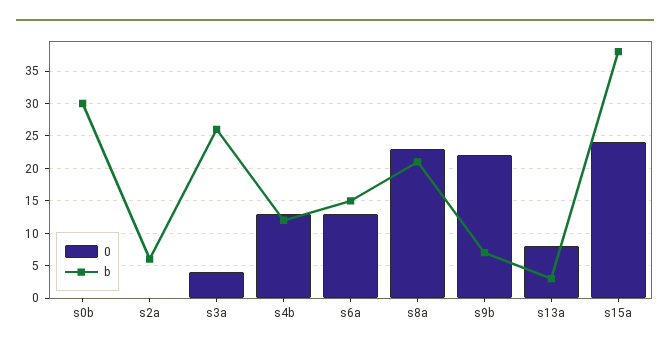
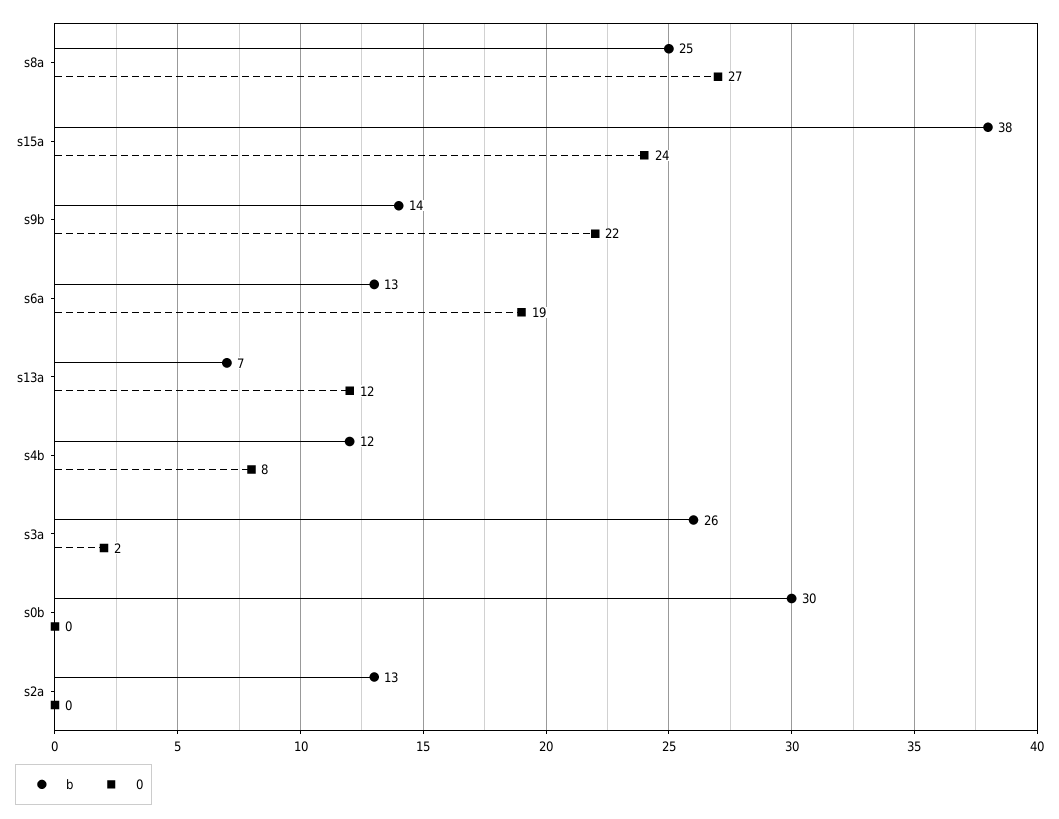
b, s2a: 6 -> 13
0, s3a: 4 -> 2
0, s4b: 13 -> 8
0, s6a: 13 -> 19
b, s6a: 15 -> 13
0, s8a: 23 -> 27
b, s8a: 21 -> 25
b, s9b: 7 -> 14
0, s13a: 8 -> 12
b, s13a: 3 -> 7

